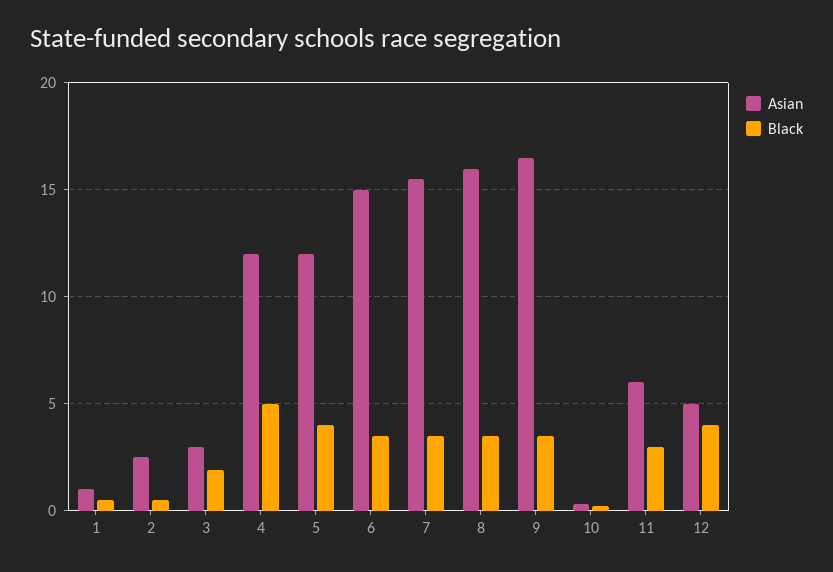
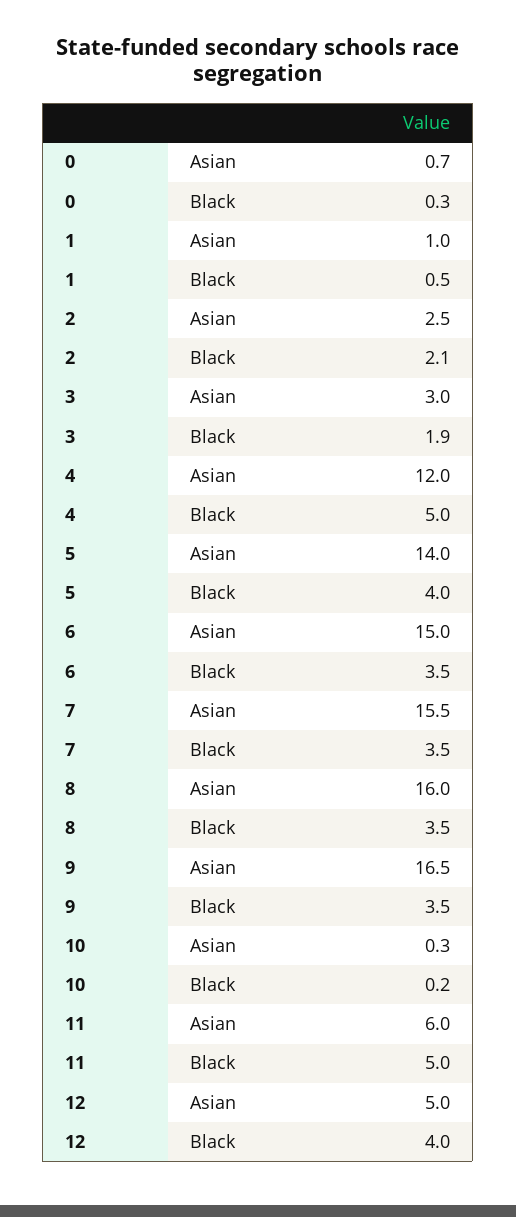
Black, 2: 0.5 -> 2.1
Asian, 5: 12 -> 14
Black, 11: 3 -> 5
Asian, 0: none -> 0.7
Black, 0: none -> 0.3

